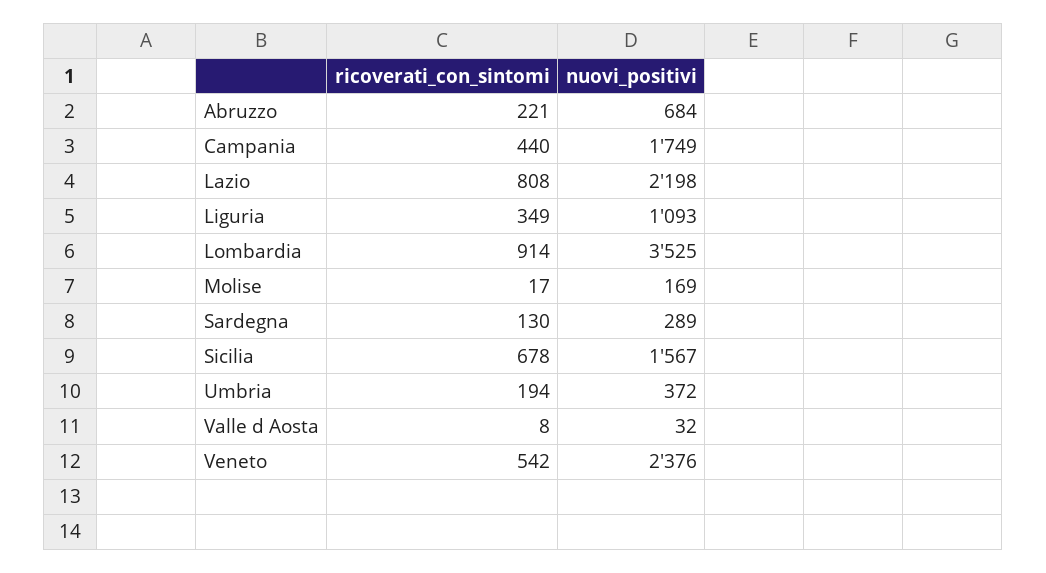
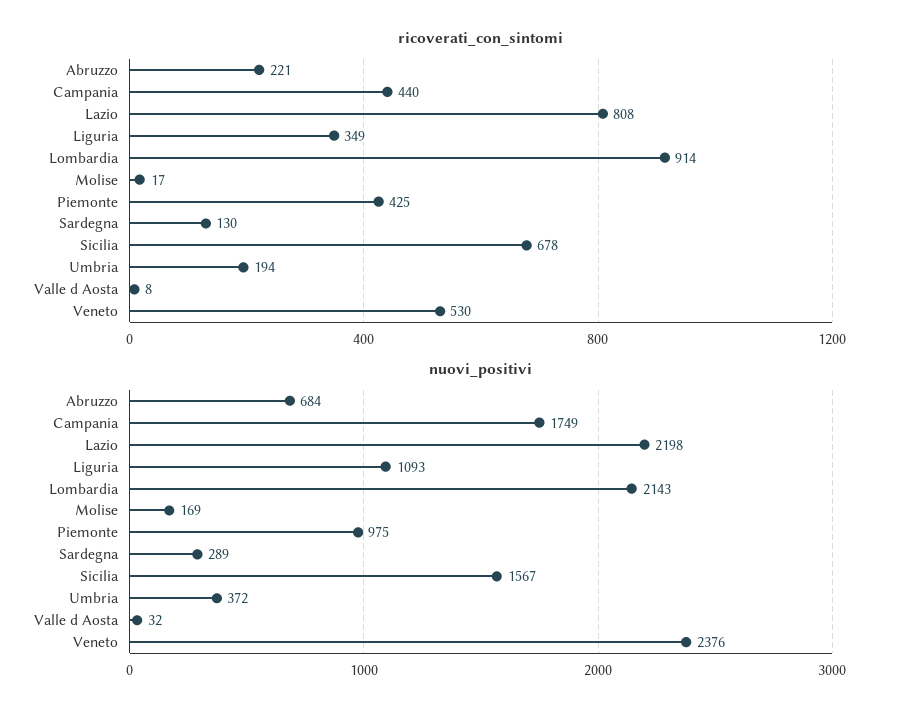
nuovi_positivi, Lombardia: 3525 -> 2143
ricoverati_con_sintomi, Veneto: 542 -> 530
ricoverati_con_sintomi, Piemonte: none -> 425
nuovi_positivi, Piemonte: none -> 975

